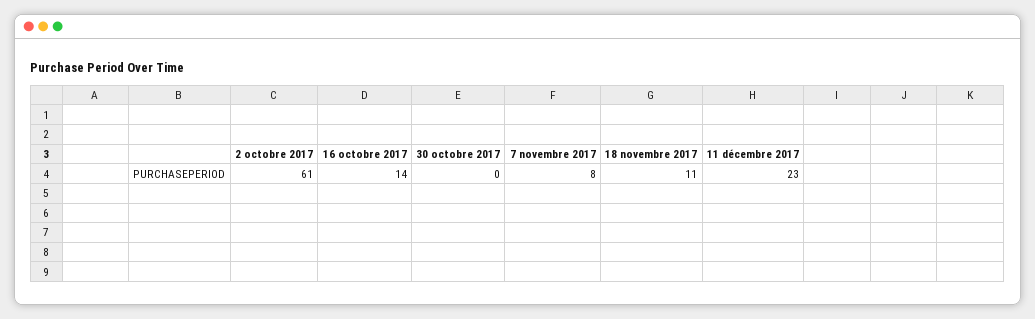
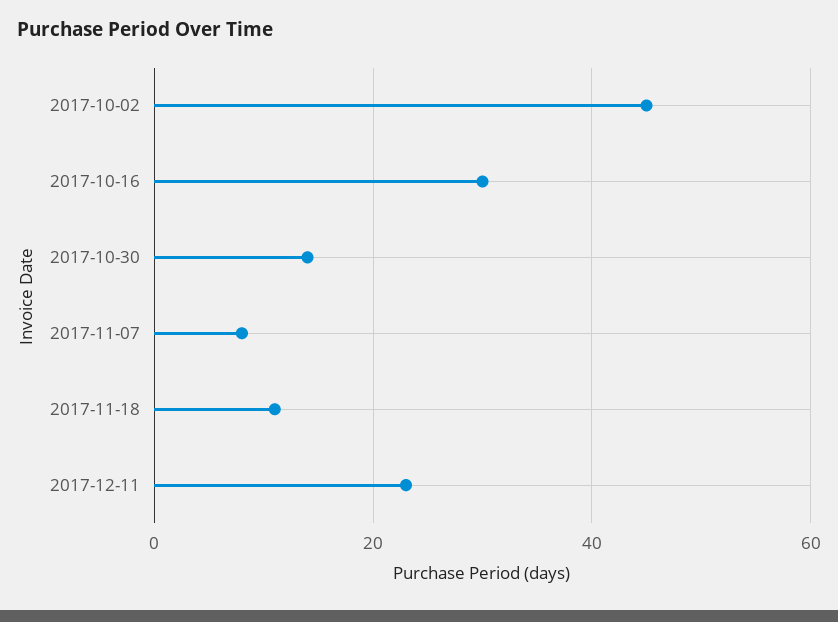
2 octobre 2017: 61 -> 45
16 octobre 2017: 14 -> 30
30 octobre 2017: 0 -> 15

